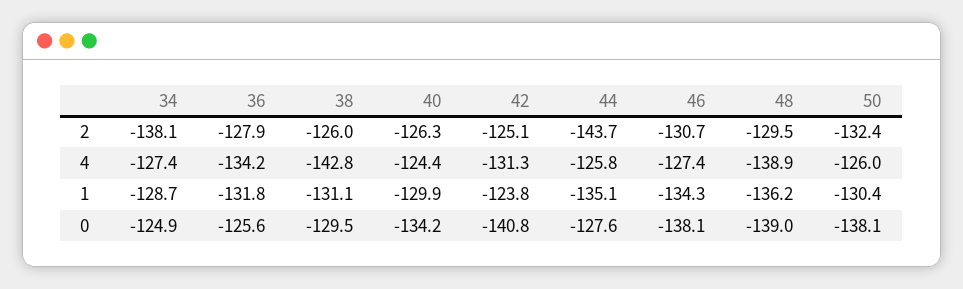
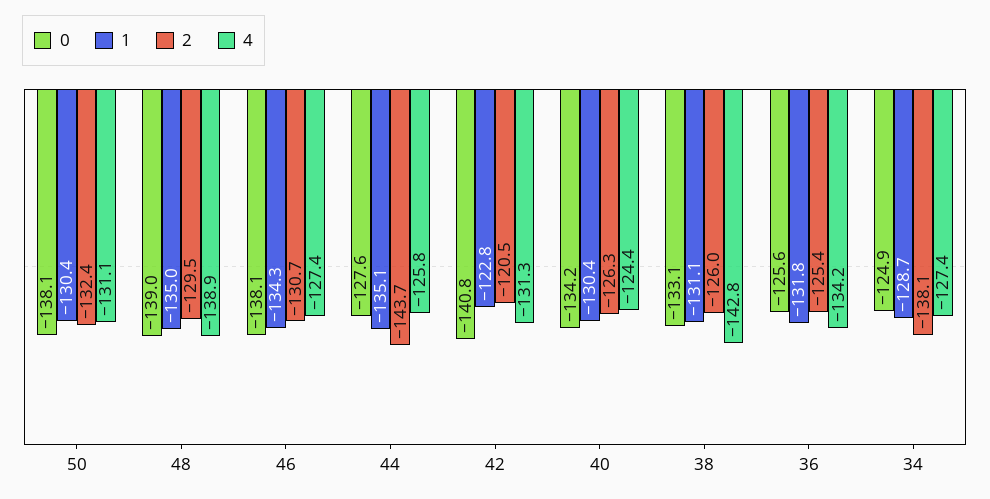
2, 36: -127.9 -> -125.4
2, 42: -125.1 -> -120.5
4, 50: -126 -> -131.1
1, 40: -129.9 -> -130.4
1, 42: -123.8 -> -122.8
1, 48: -136.2 -> -135
0, 38: -129.5 -> -133.1

